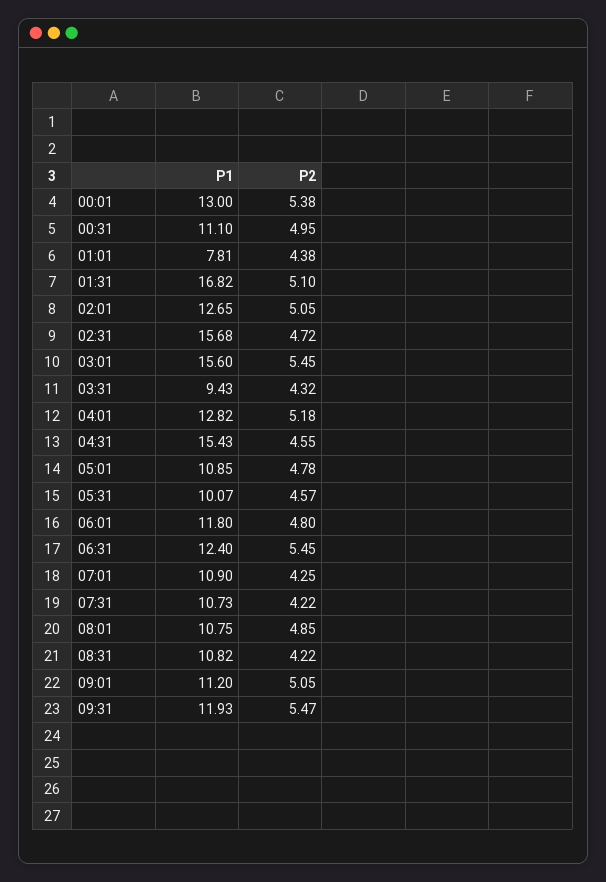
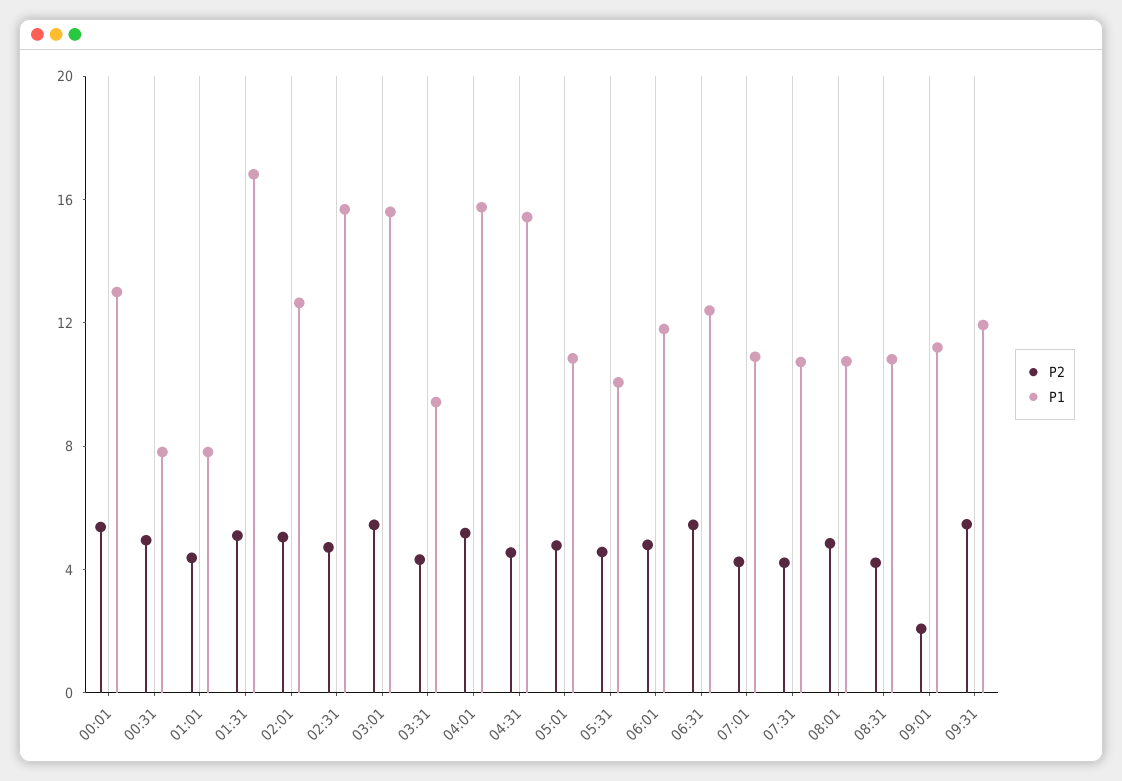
P1, 00:31: 11.1 -> 8
P1, 04:01: 12.82 -> 16
P2, 09:01: 5.05 -> 2

